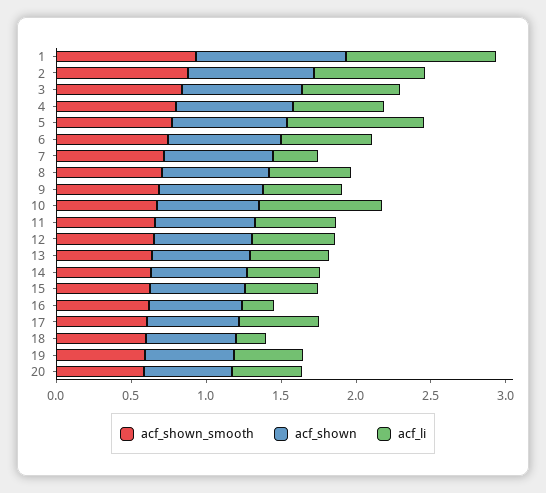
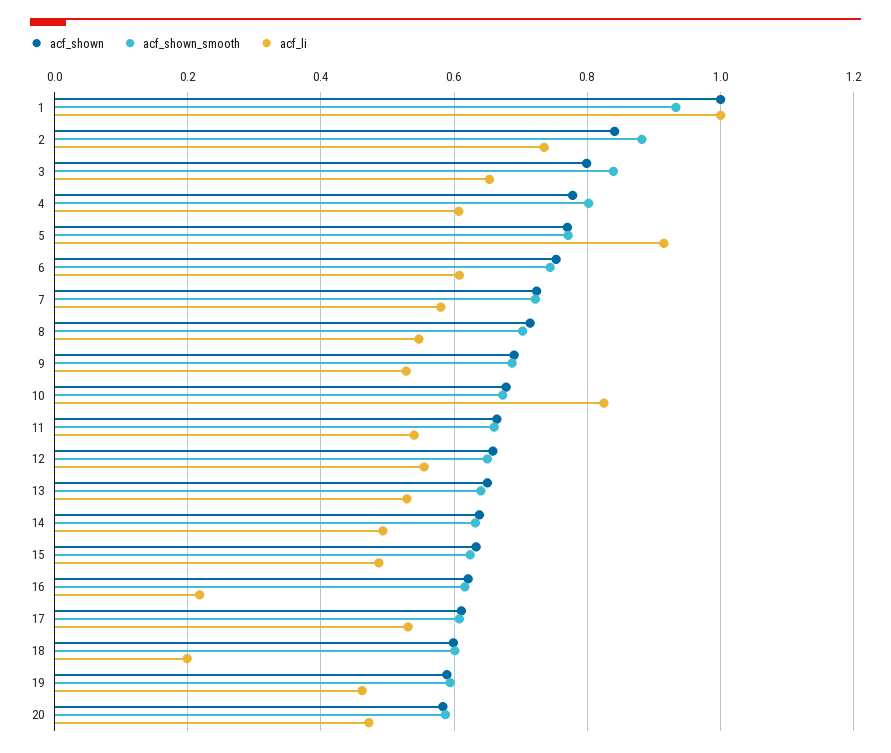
acf_li, 7: 0.3 -> 0.58

